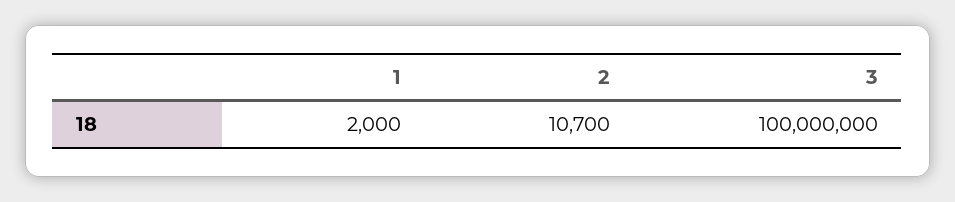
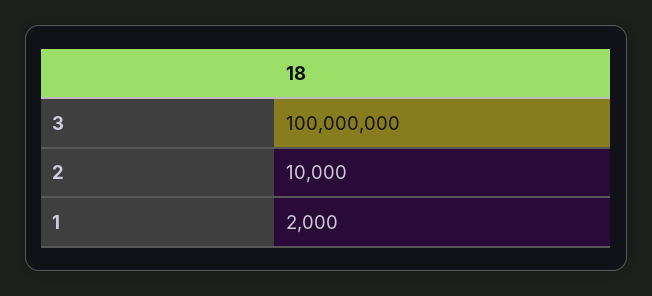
2: 10700 -> 10000

